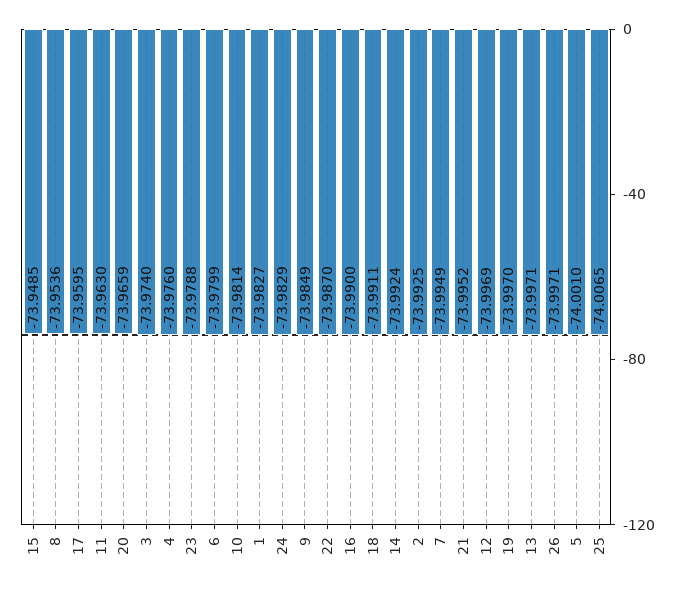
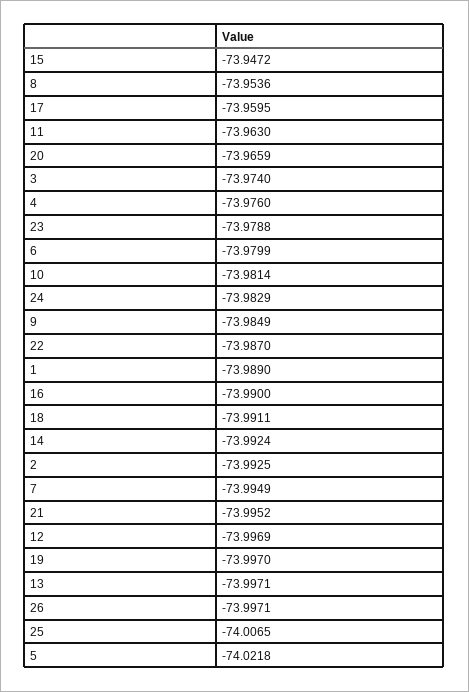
15: -73.9485 -> -73.9472
1: -73.9827 -> -73.989
5: -74.001 -> -74.0218

